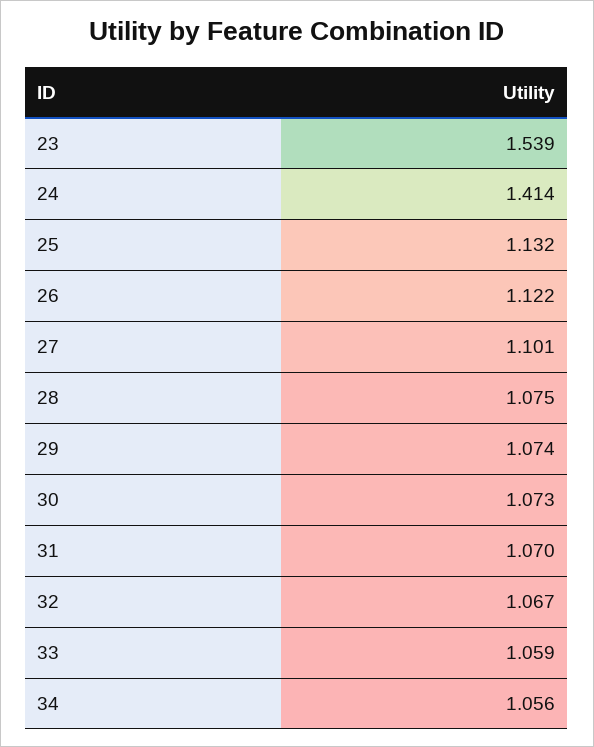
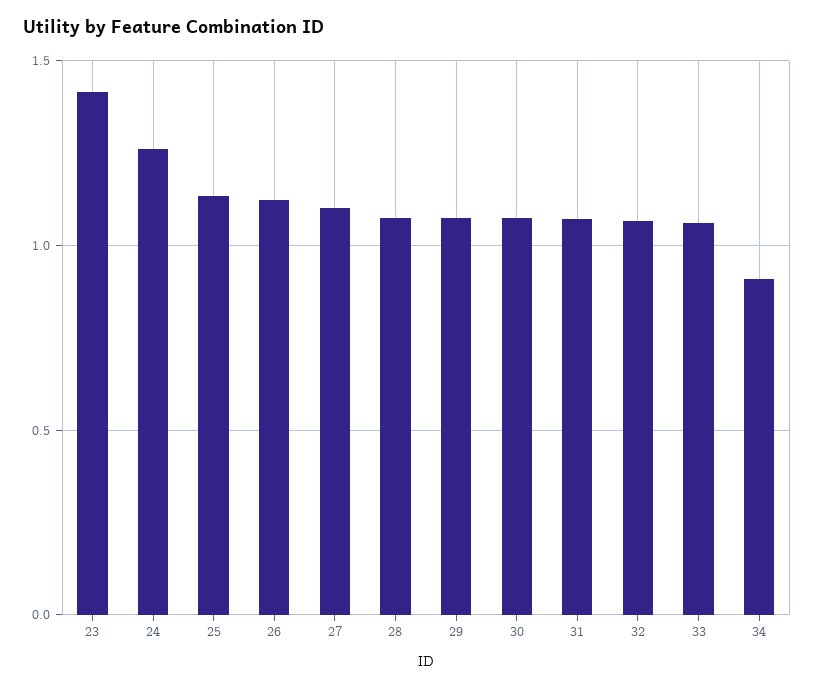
23: 1.539 -> 1.4
24: 1.414 -> 1.25
34: 1.056 -> 0.9

